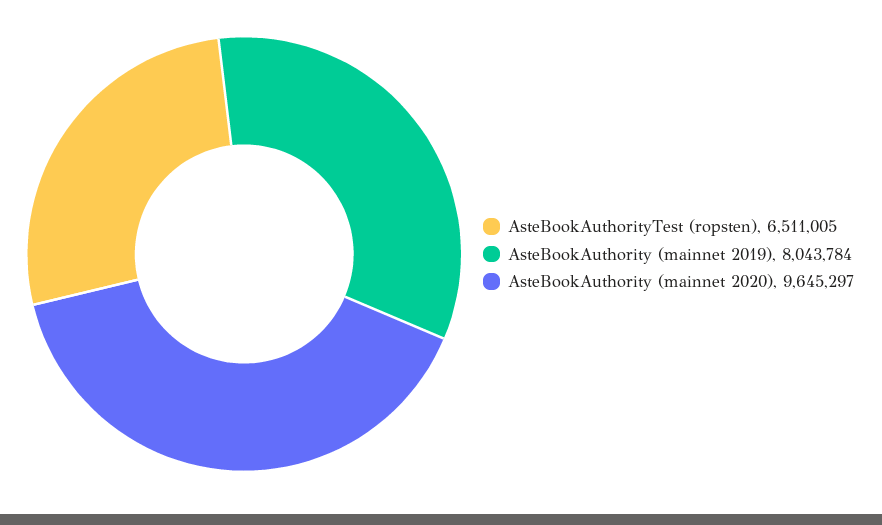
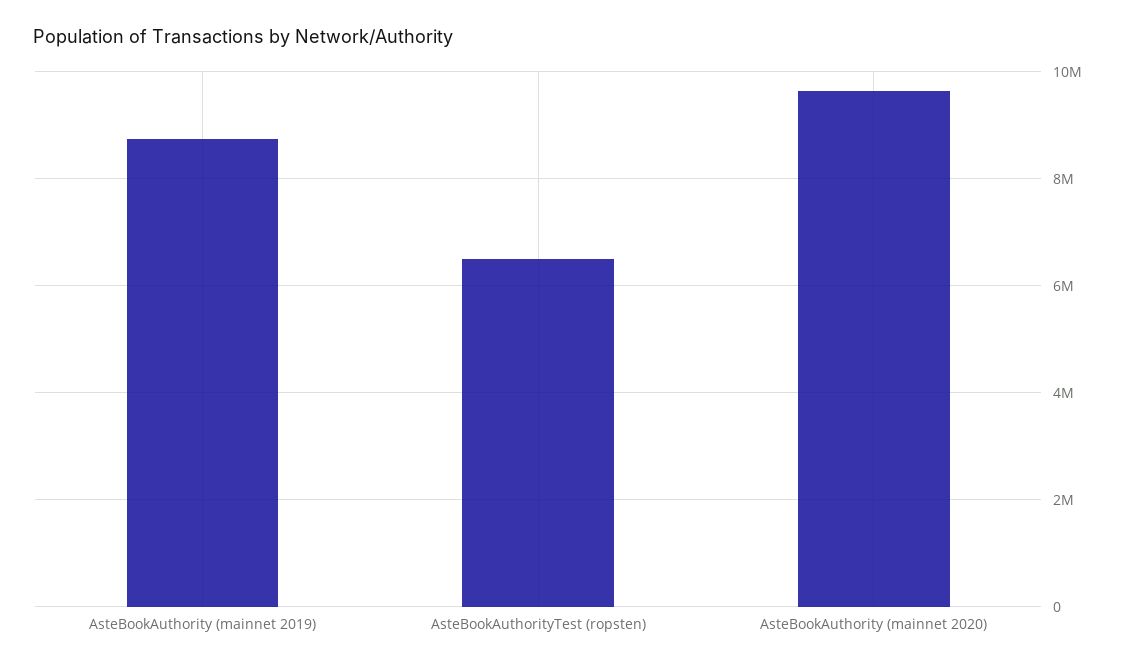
AsteBookAuthority (mainnet 2019): 8043784 -> 8800000

